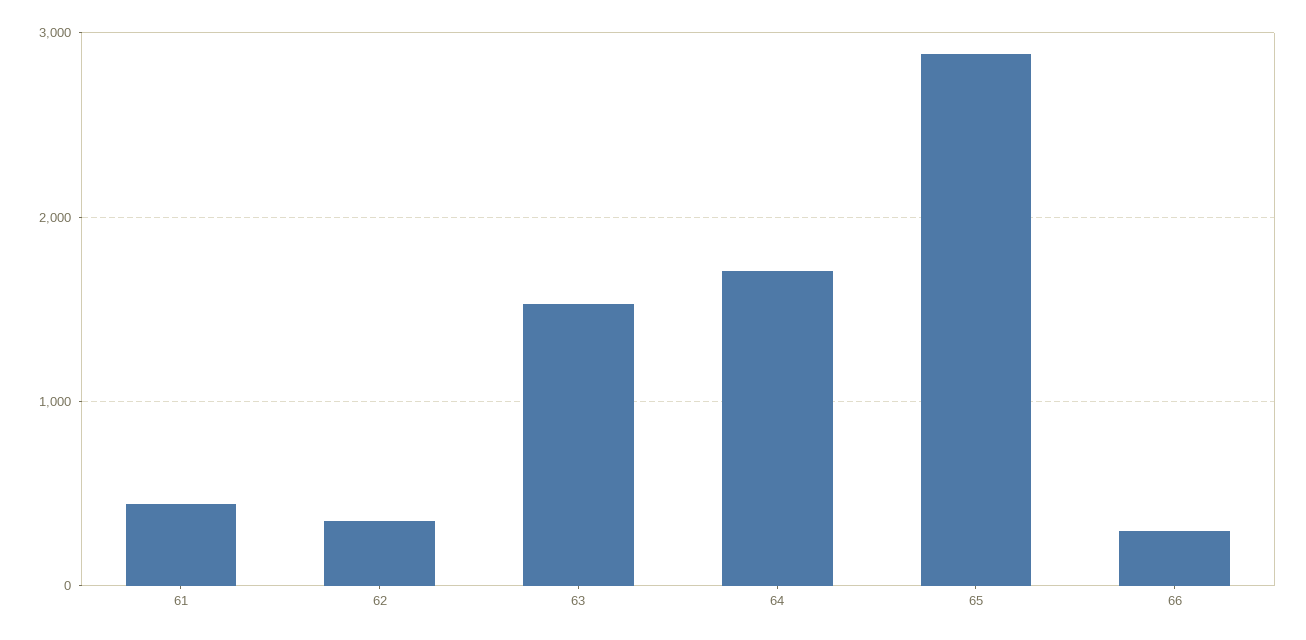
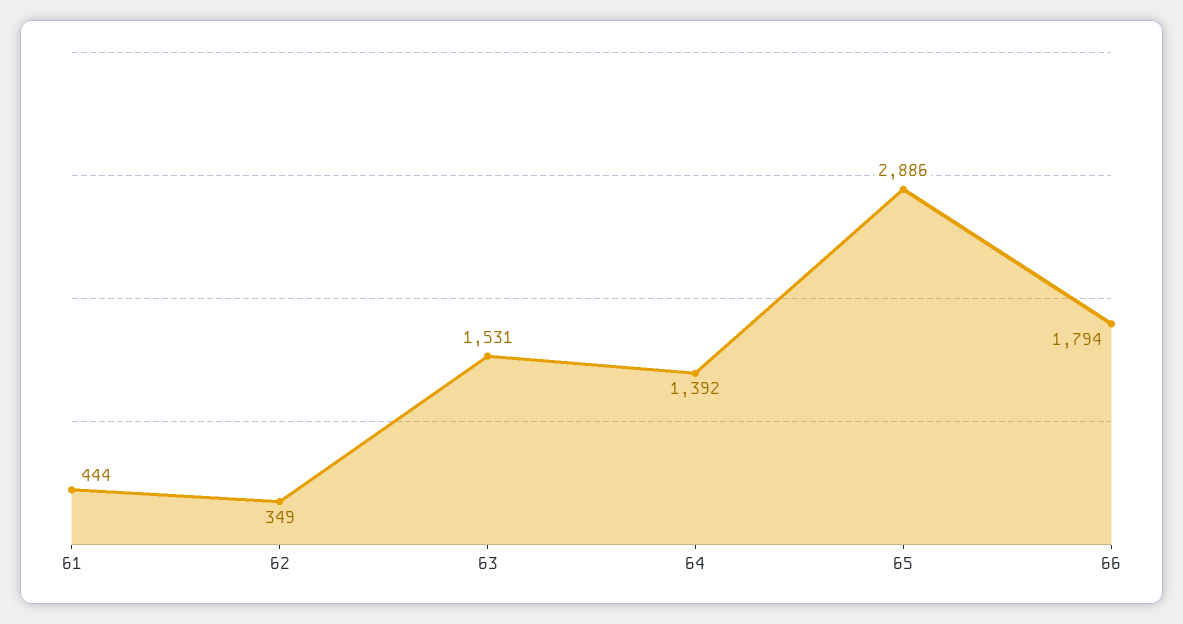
64: 1700 -> 1392
66: 300 -> 1794

